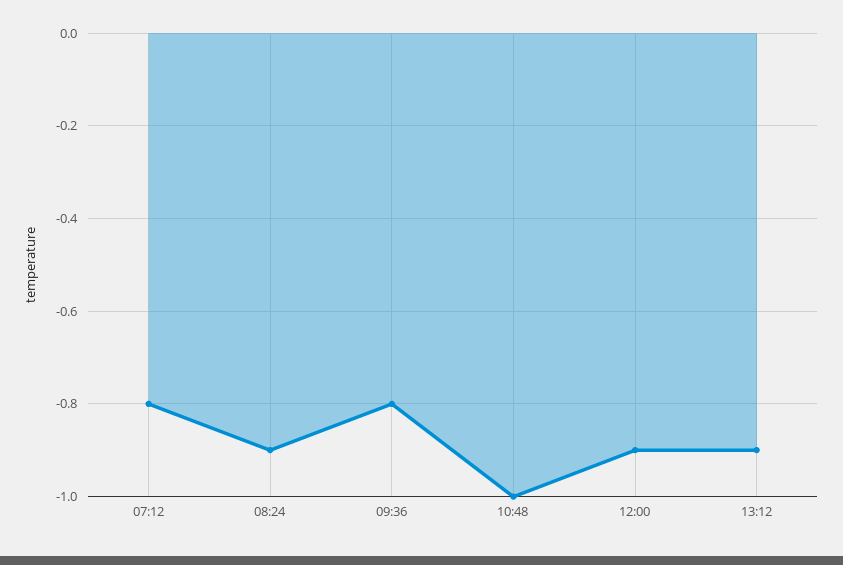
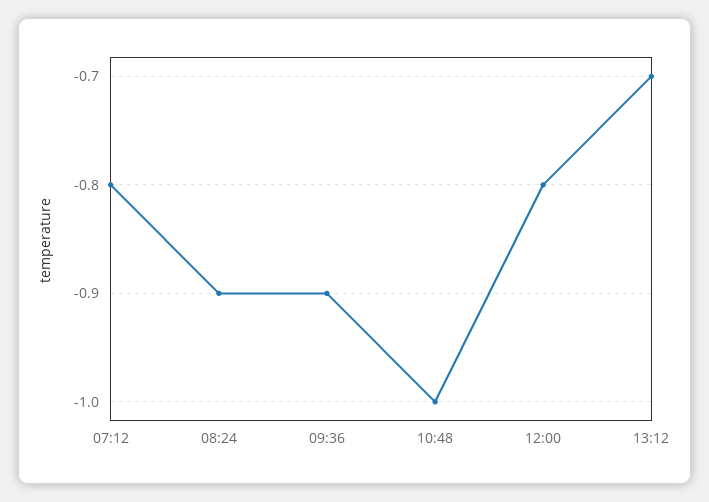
09:36: -0.8 -> -0.9
12:00: -0.9 -> -0.8
13:12: -0.9 -> -0.7

